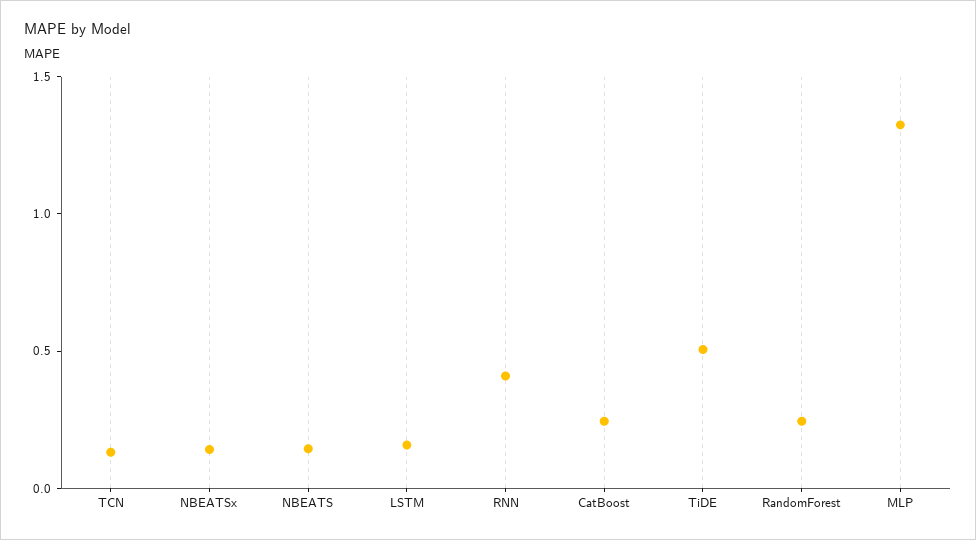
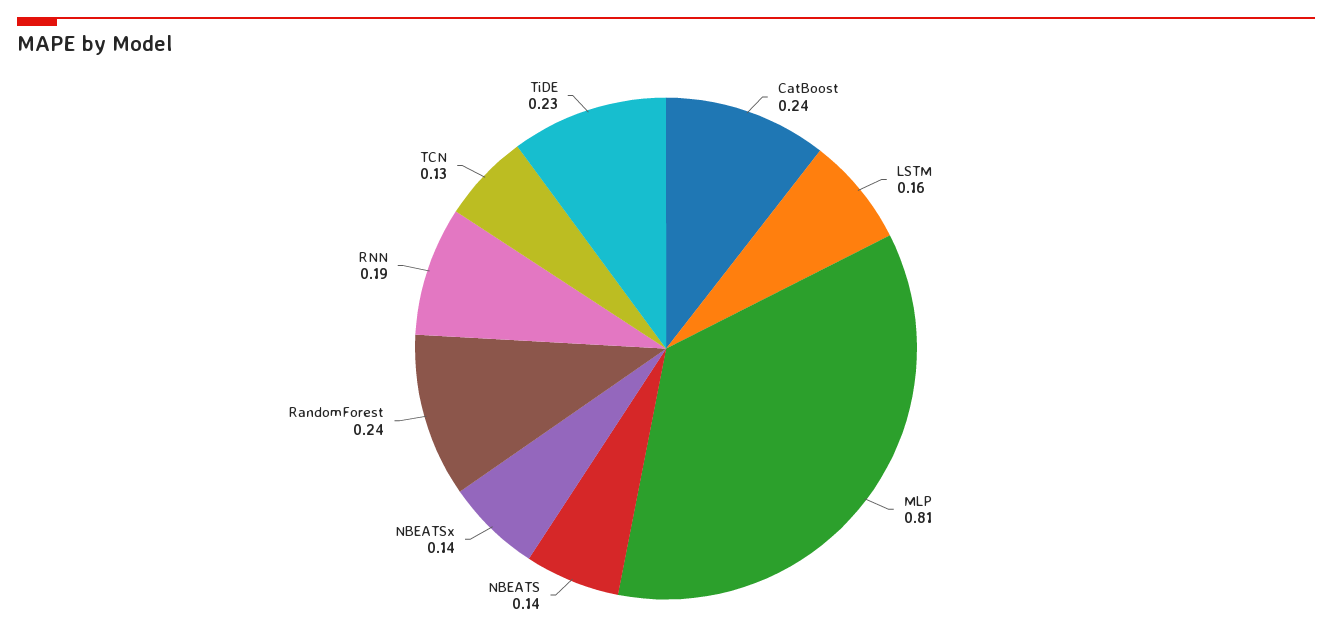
RNN: 0.4 -> 0.19
TiDE: 0.5 -> 0.23
MLP: 1.3 -> 0.81

